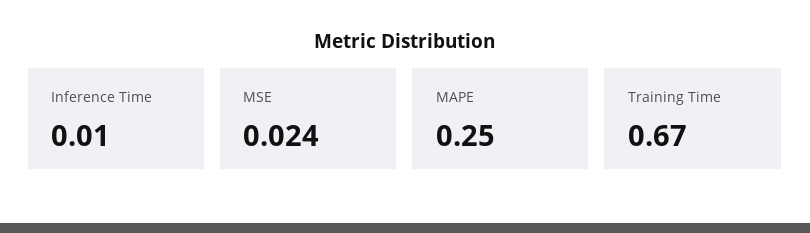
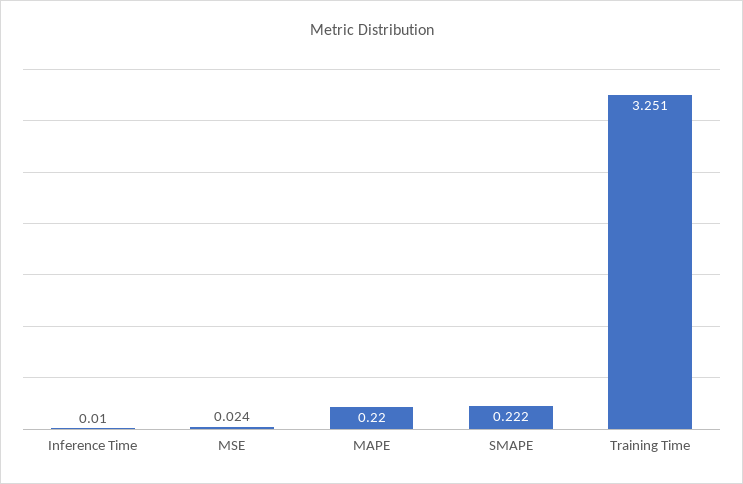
MAPE: 0.25 -> 0.22
Training Time: 0.67 -> 3.251
SMAPE: none -> 0.222

